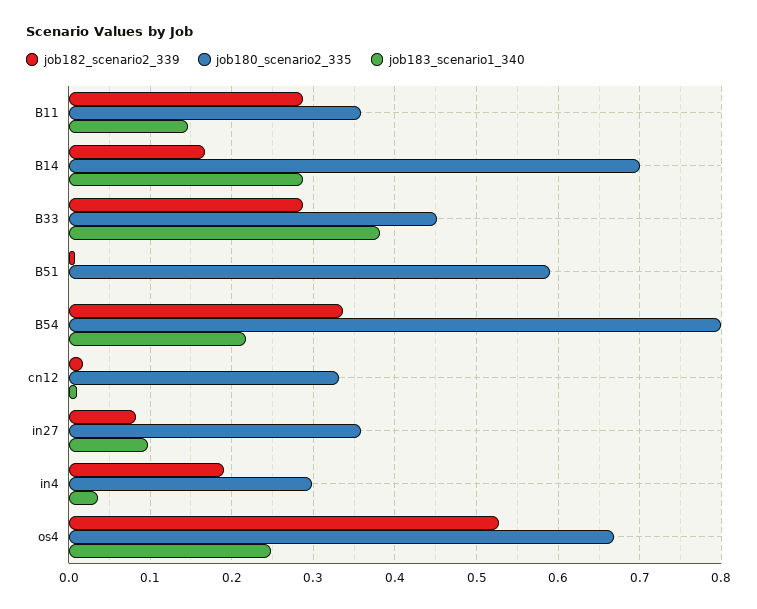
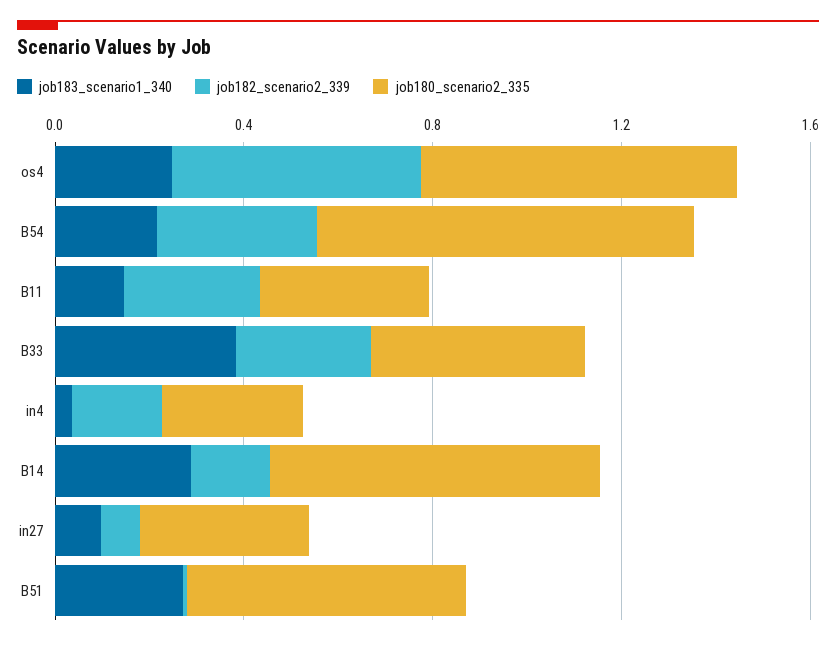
job183_scenario1_340, B51: 0 -> 0.3
job182_scenario2_339, cn12: 0.02 -> none
job180_scenario2_335, cn12: 0.33 -> none
job183_scenario1_340, cn12: 0.01 -> none

